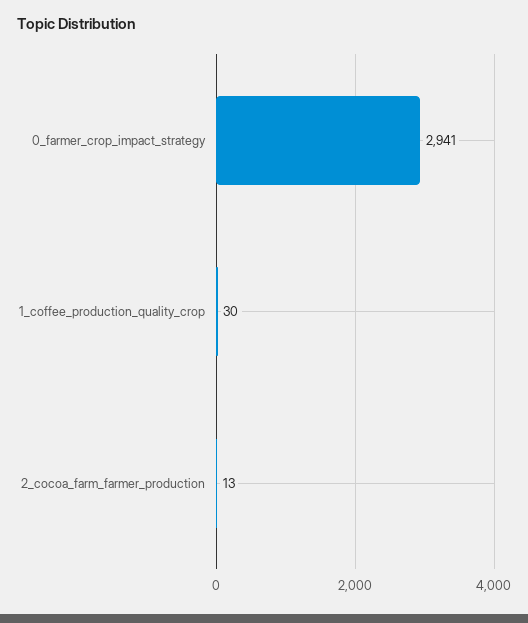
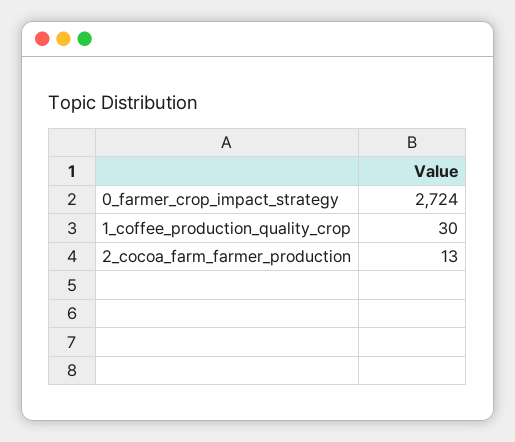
0_farmer_crop_impact_strategy: 2941 -> 2724

